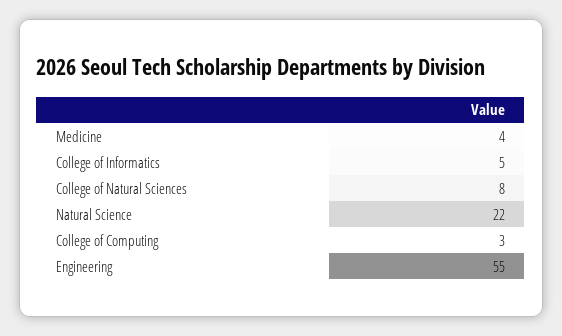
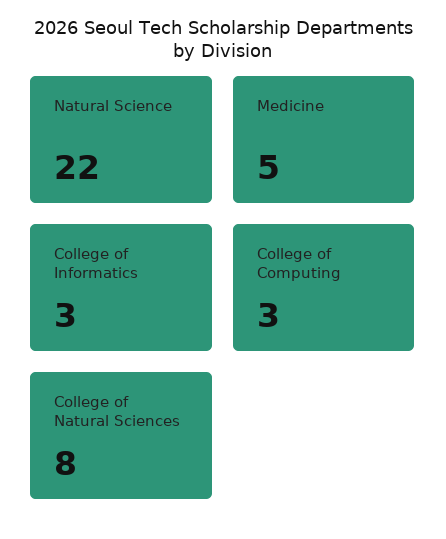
Medicine: 4 -> 5
College of Informatics: 5 -> 3
Engineering: 55 -> none

